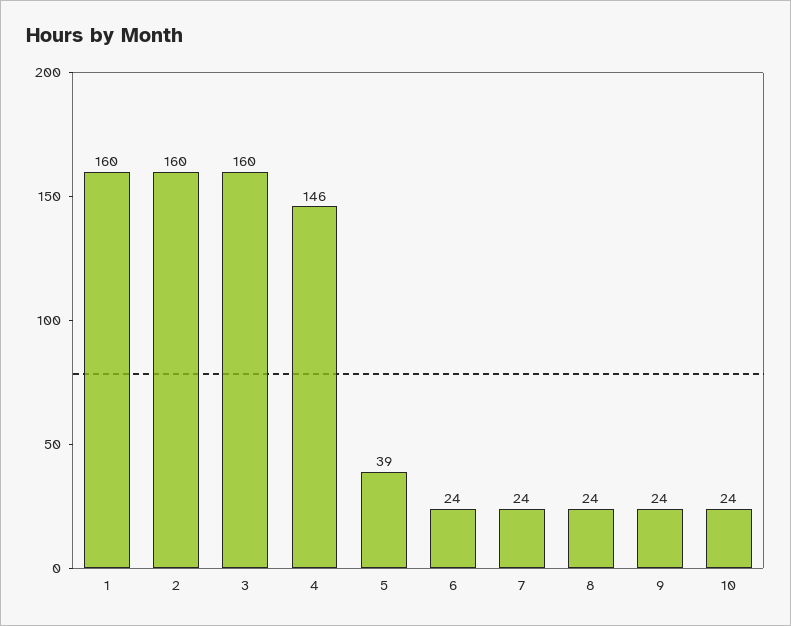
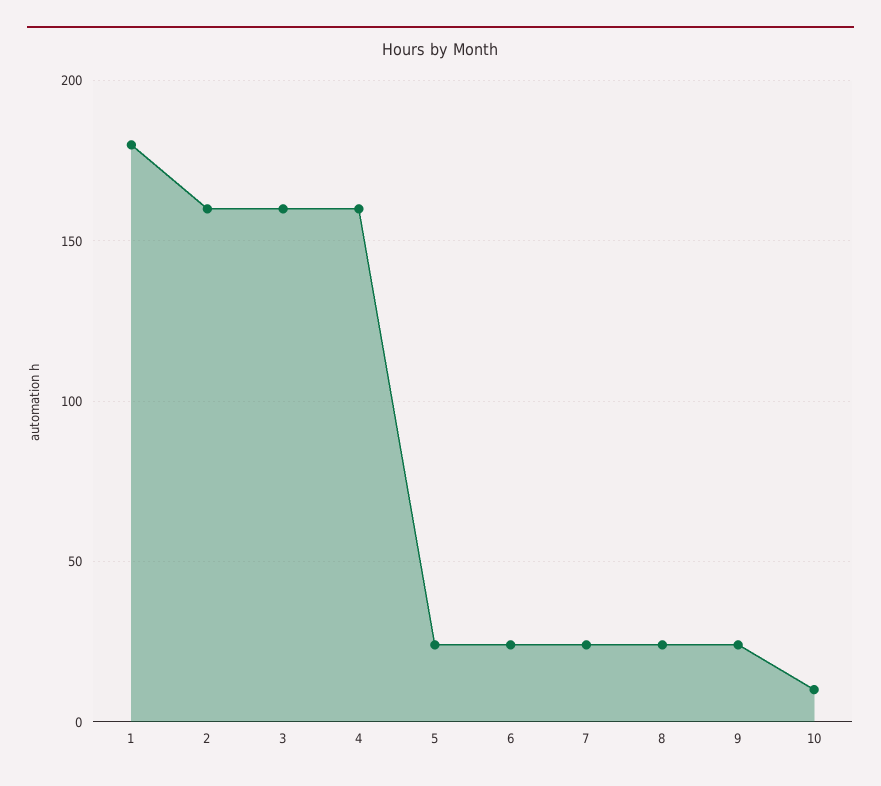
1: 160 -> 180
4: 146 -> 160
5: 39 -> 25
10: 24 -> 10

